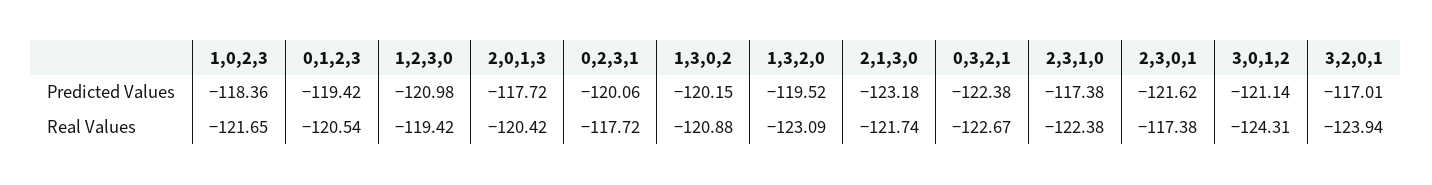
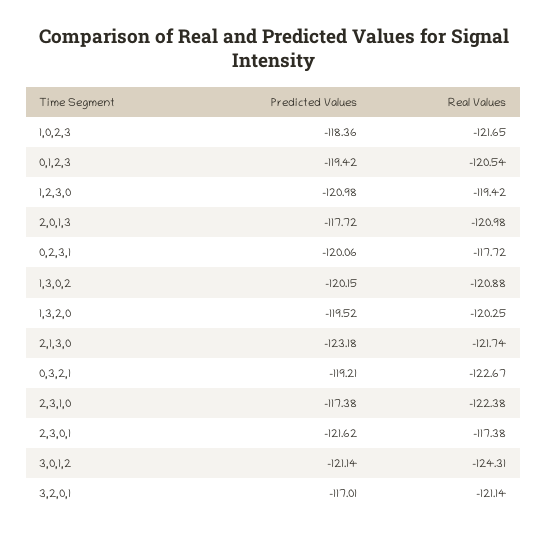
0,3,2,1, Predicted Values: -122.38 -> -119.21
2,0,1,3, Real Values: -120.42 -> -120.98
1,3,2,0, Real Values: -123.09 -> -120.25
3,2,0,1, Real Values: -123.94 -> -121.14

